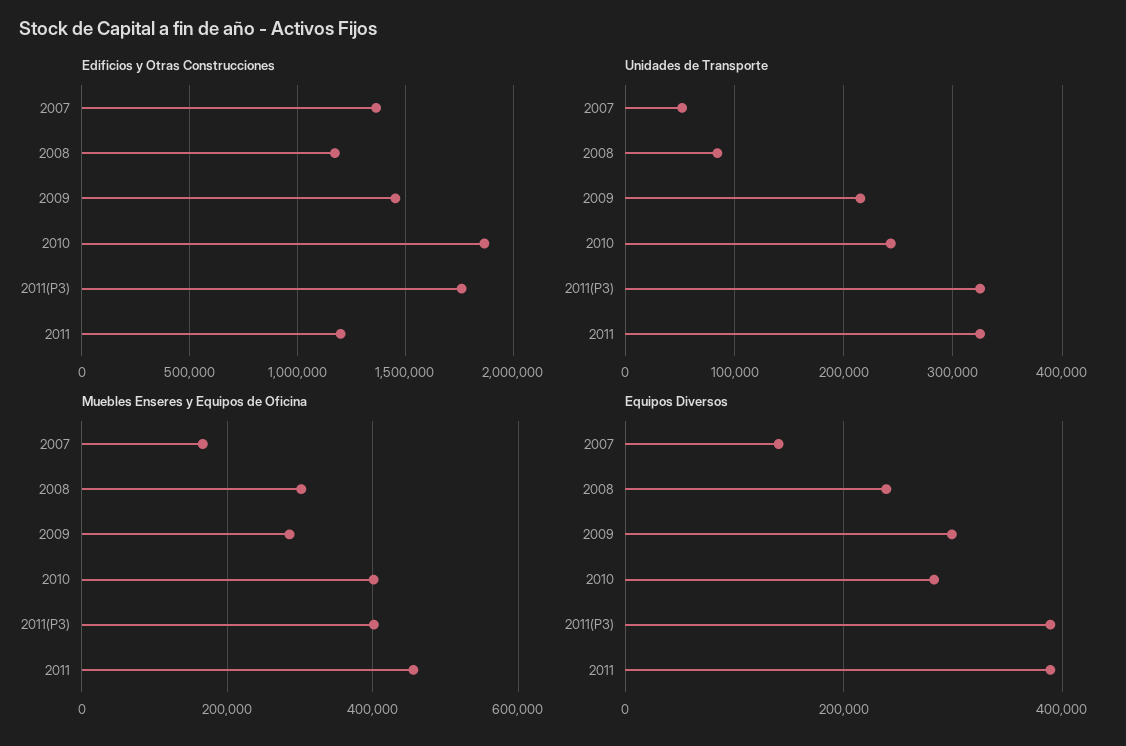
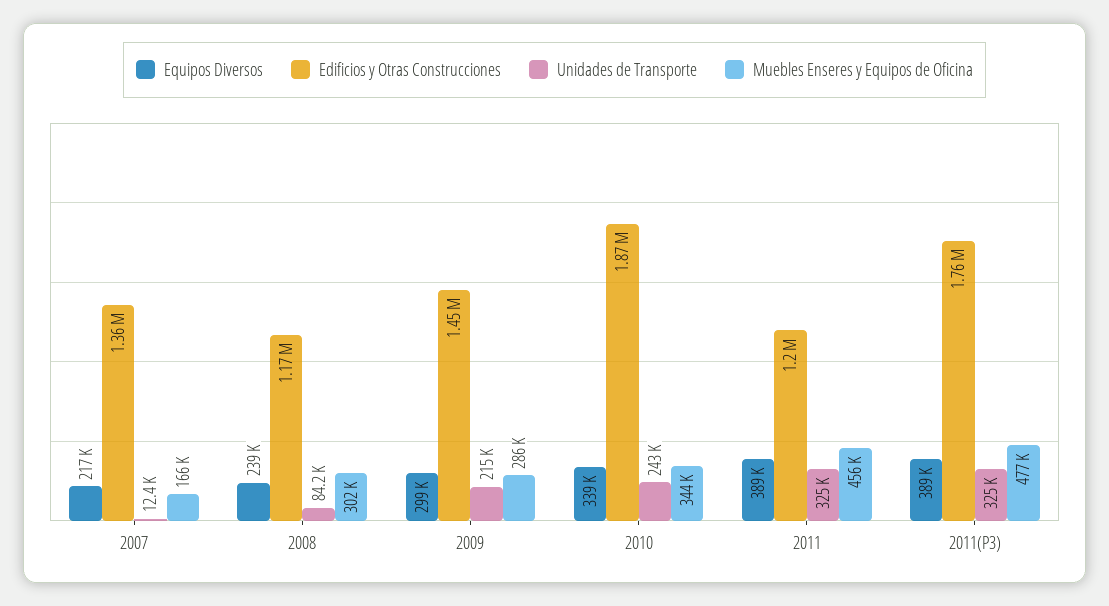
Unidades de Transporte, 2007: 50000 -> 12400
Muebles Enseres y Equipos de Oficina, 2010: 400000 -> 344000
Muebles Enseres y Equipos de Oficina, 2011(P3): 400000 -> 477000
Equipos Diversos, 2007: 140000 -> 217000
Equipos Diversos, 2010: 280000 -> 339000

